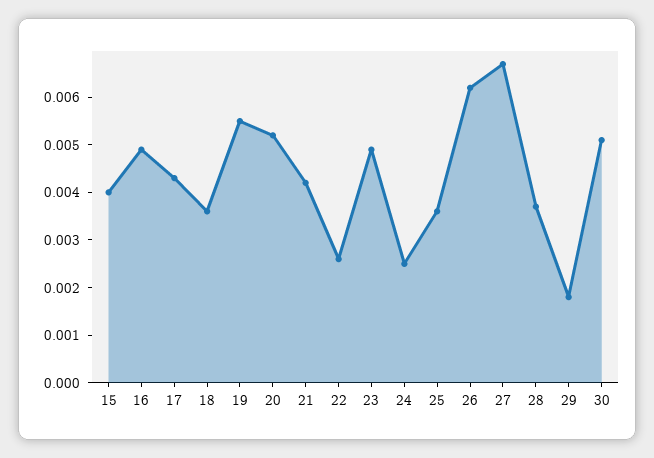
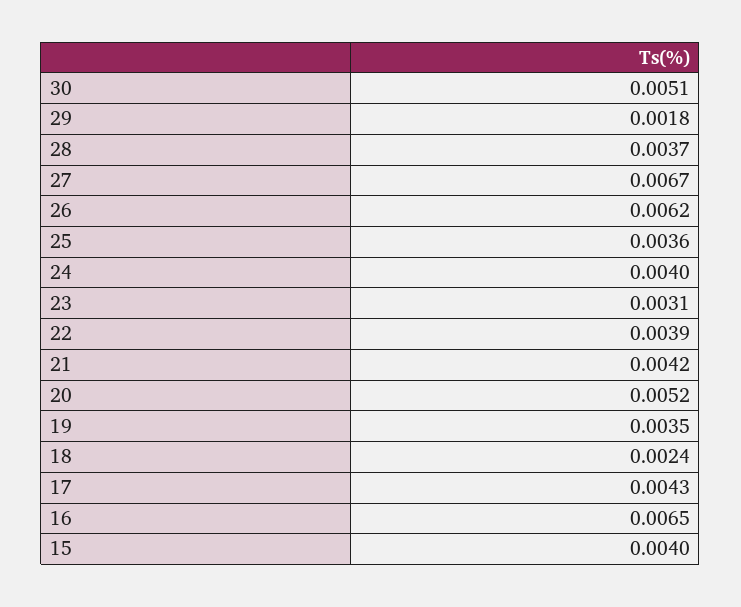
16: 0.005 -> 0.0065
18: 0.0035 -> 0.0024
19: 0.0055 -> 0.0035
22: 0.0025 -> 0.0039
23: 0.005 -> 0.0031
24: 0.0025 -> 0.004

